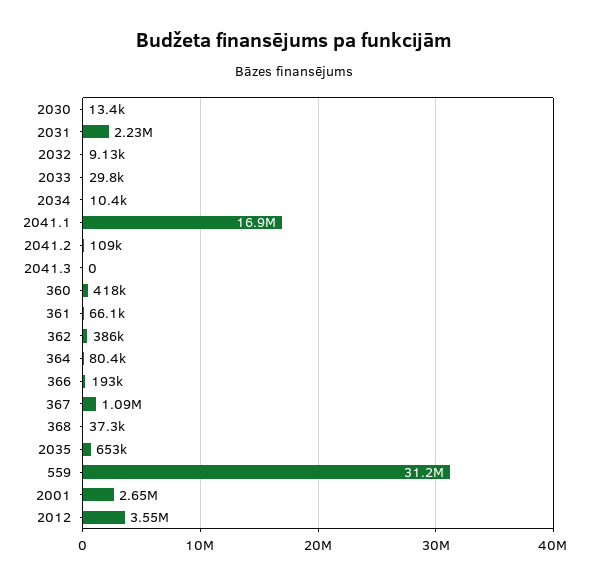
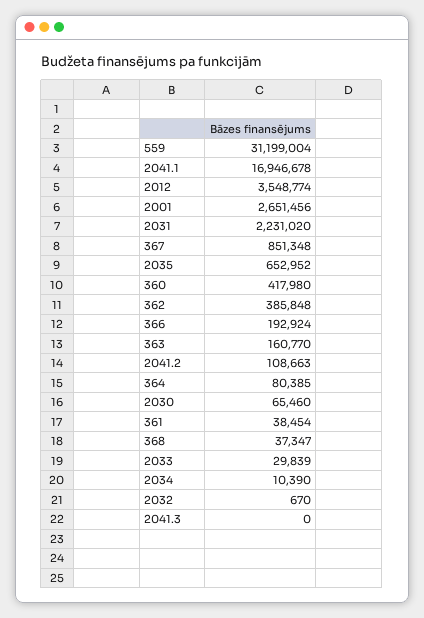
2030: 13400 -> 65460
2032: 9130 -> 670
361: 66100 -> 38454
367: 1090000 -> 851348
363: none -> 160770

